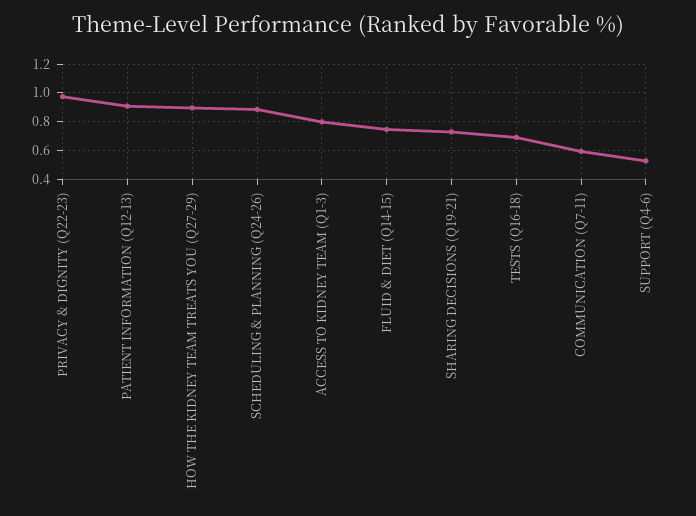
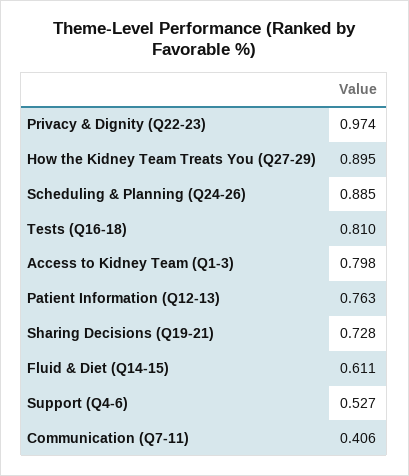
PATIENT INFORMATION (Q12-13): 0.9 -> 0.763
FLUID & DIET (Q14-15): 0.75 -> 0.611
TESTS (Q16-18): 0.7 -> 0.81
COMMUNICATION (Q7-11): 0.6 -> 0.406

